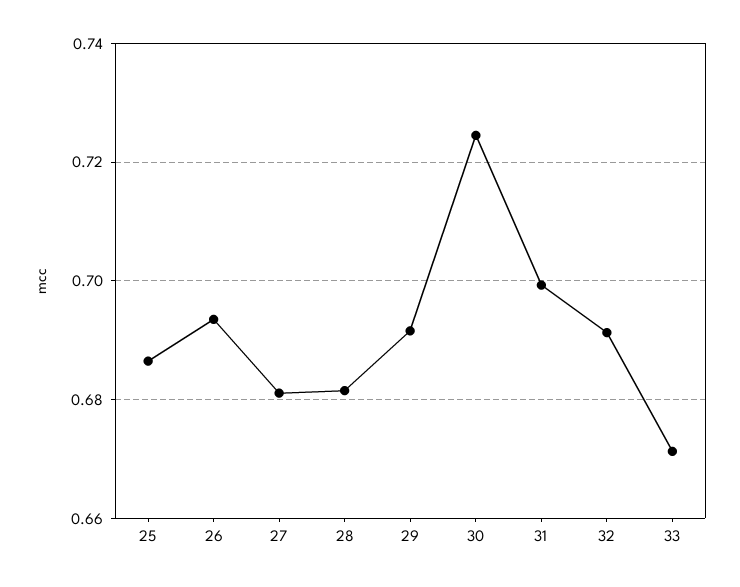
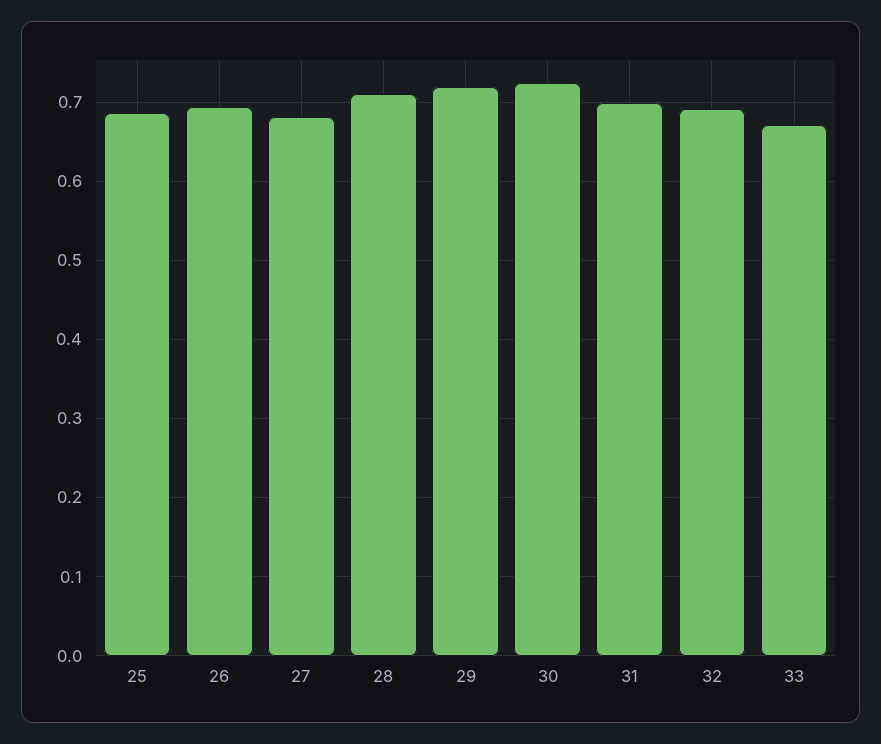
28: 0.682 -> 0.71
29: 0.692 -> 0.72

